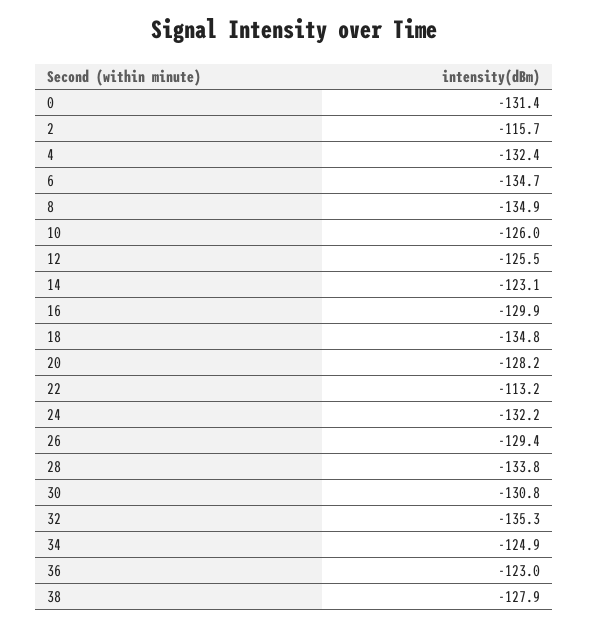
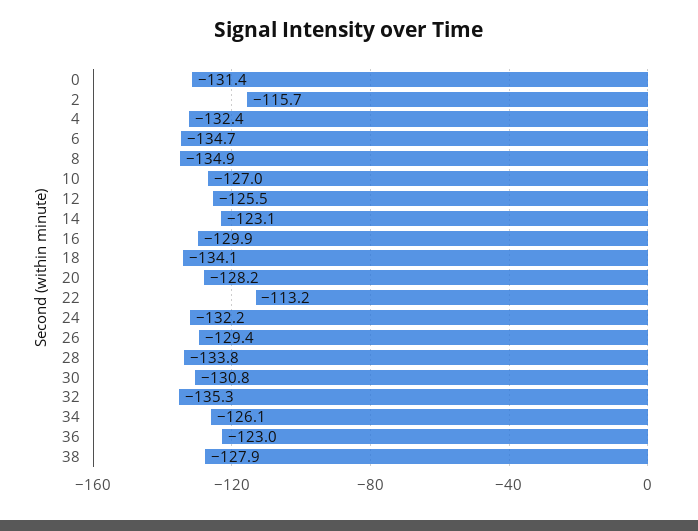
10: -126 -> -127
18: -134.8 -> -134.1
34: -124.9 -> -126.1

